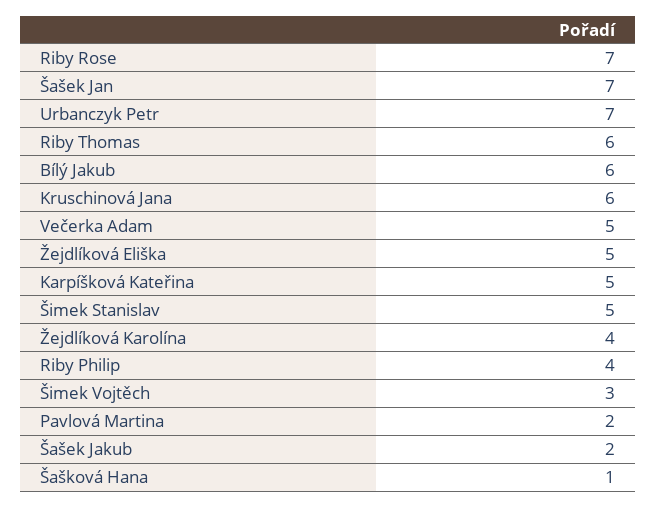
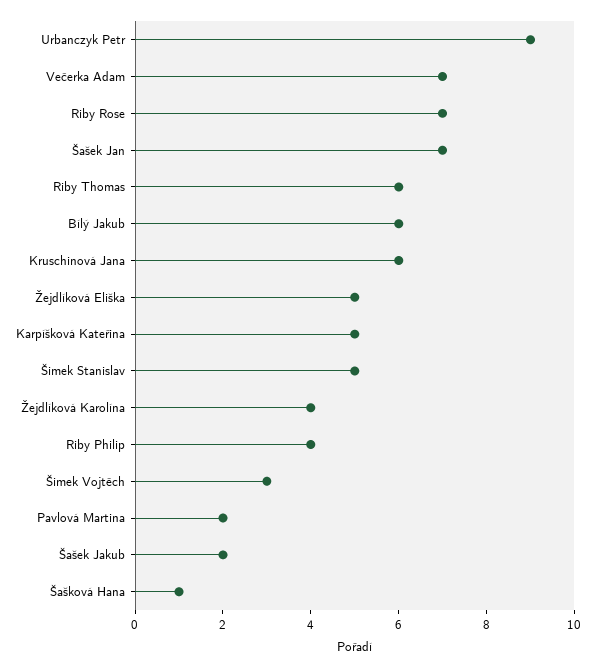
Urbanczyk Petr: 7 -> 9
Večerka Adam: 5 -> 7

